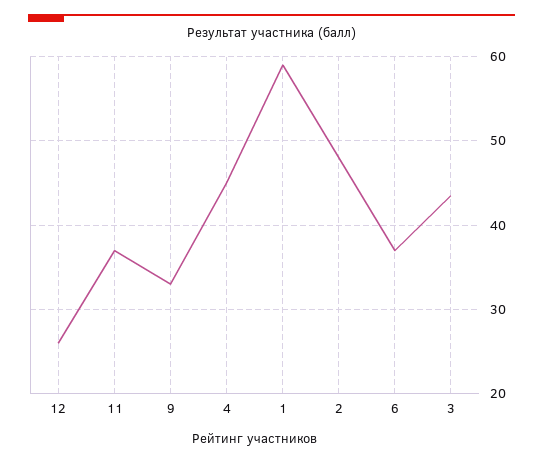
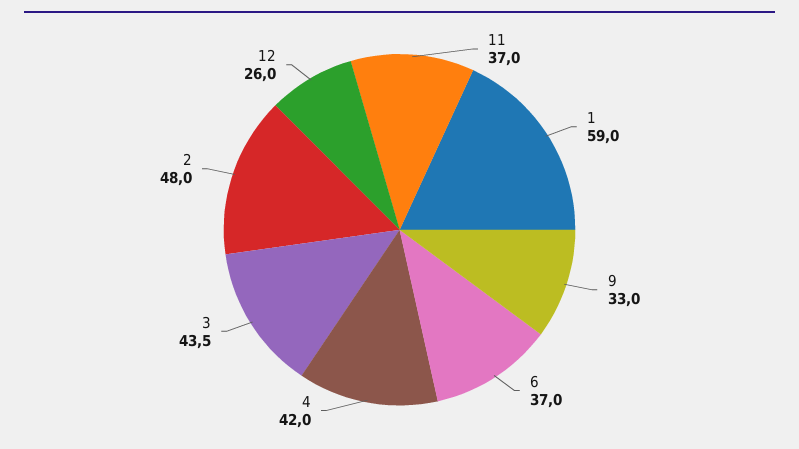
4: 45 -> 42

